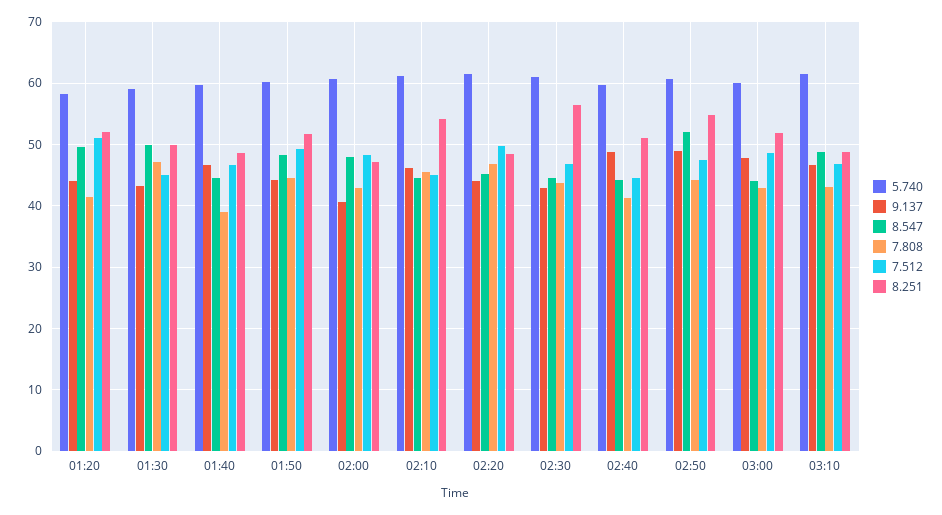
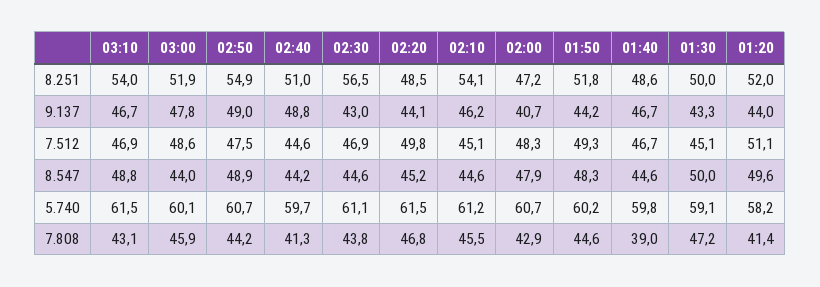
8.547, 02:50: 52 -> 48.9
7.808, 03:00: 43 -> 45.9
8.251, 03:10: 49 -> 54

